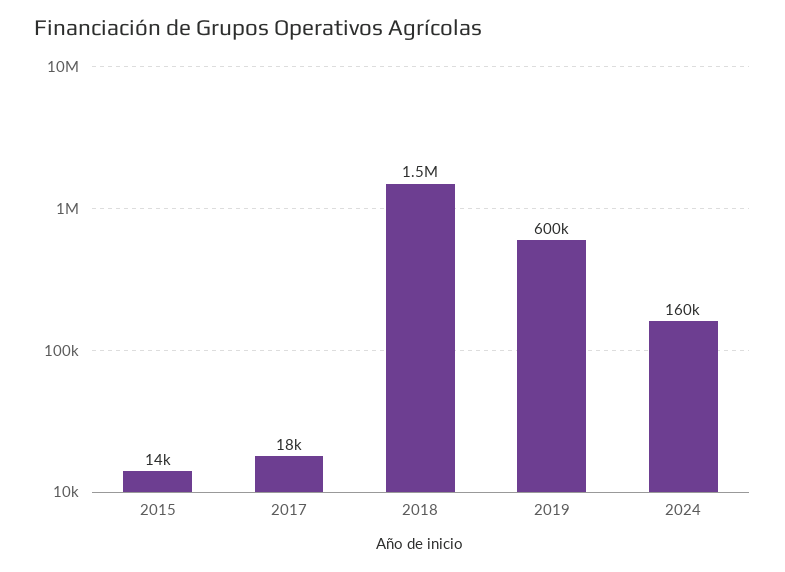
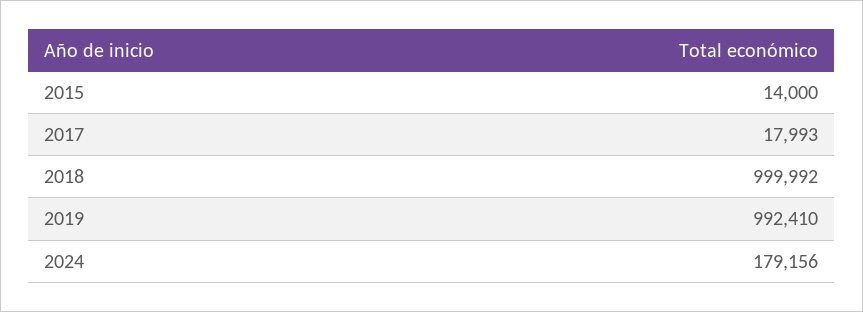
2018: 1500000 -> 999992
2019: 600000 -> 992410
2024: 160000 -> 179156

